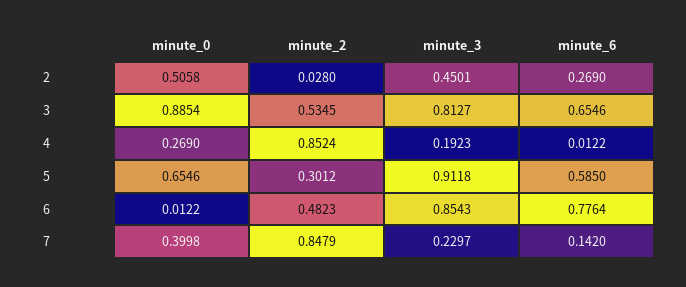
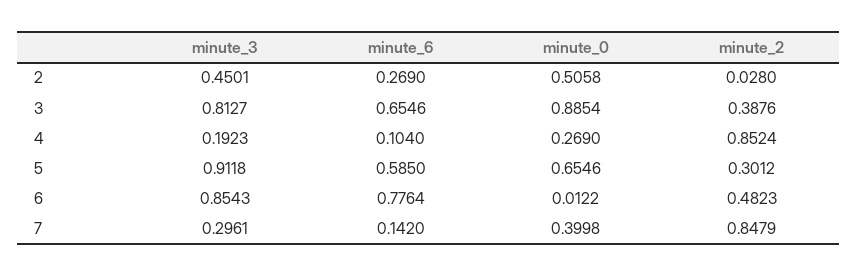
minute_2, 3: 0.5345 -> 0.3876
minute_6, 4: 0.0122 -> 0.104
minute_3, 7: 0.2297 -> 0.2961

